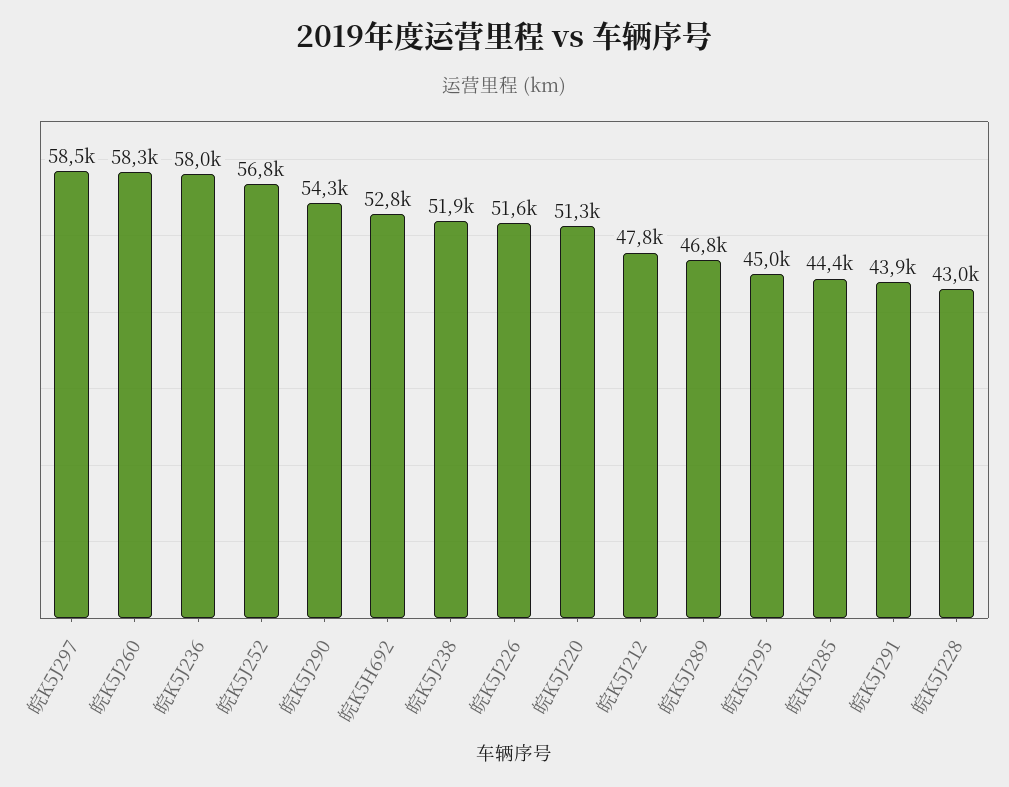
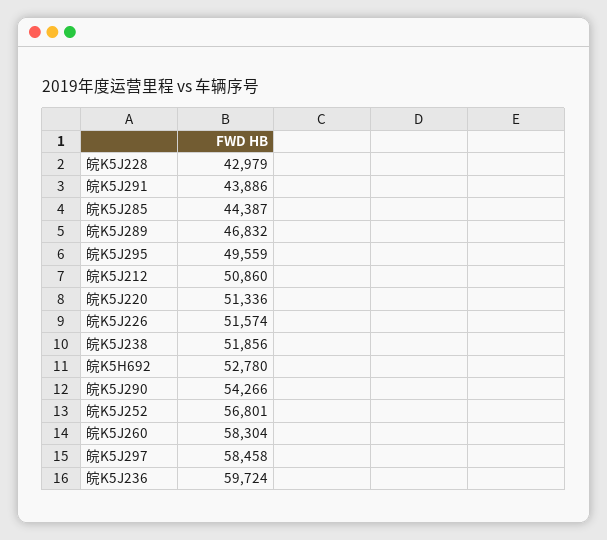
皖K5J236: 58000 -> 59724
皖K5J212: 47800 -> 50860
皖K5J295: 45000 -> 49559

